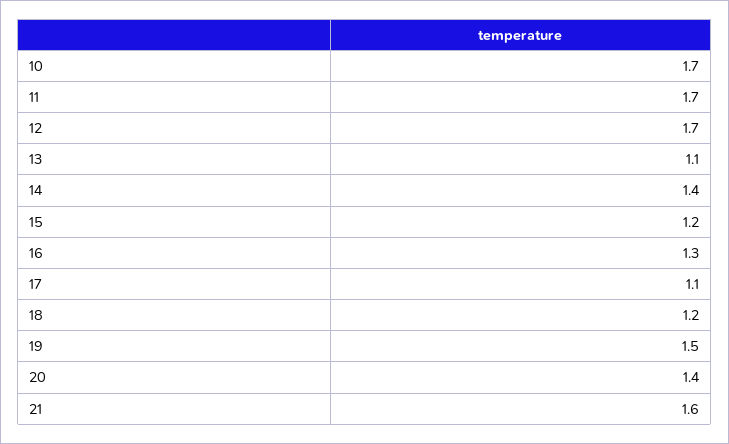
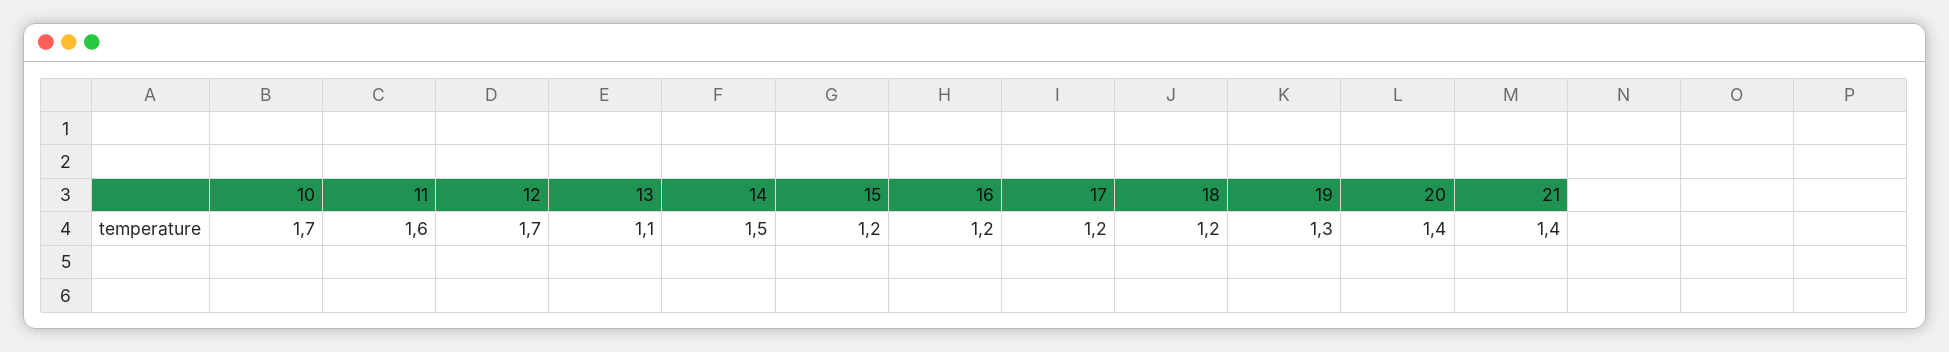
11: 1.7 -> 1.6
14: 1.4 -> 1.5
16: 1.3 -> 1.2
17: 1.1 -> 1.2
19: 1.5 -> 1.3
21: 1.6 -> 1.4

